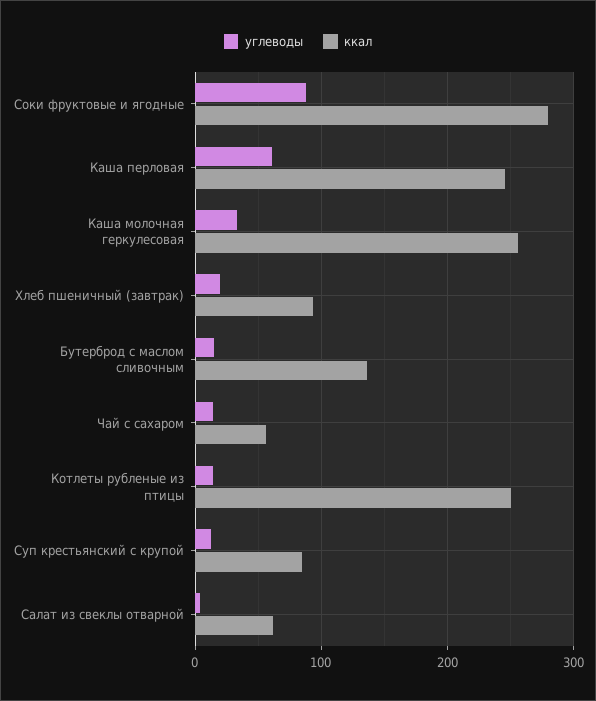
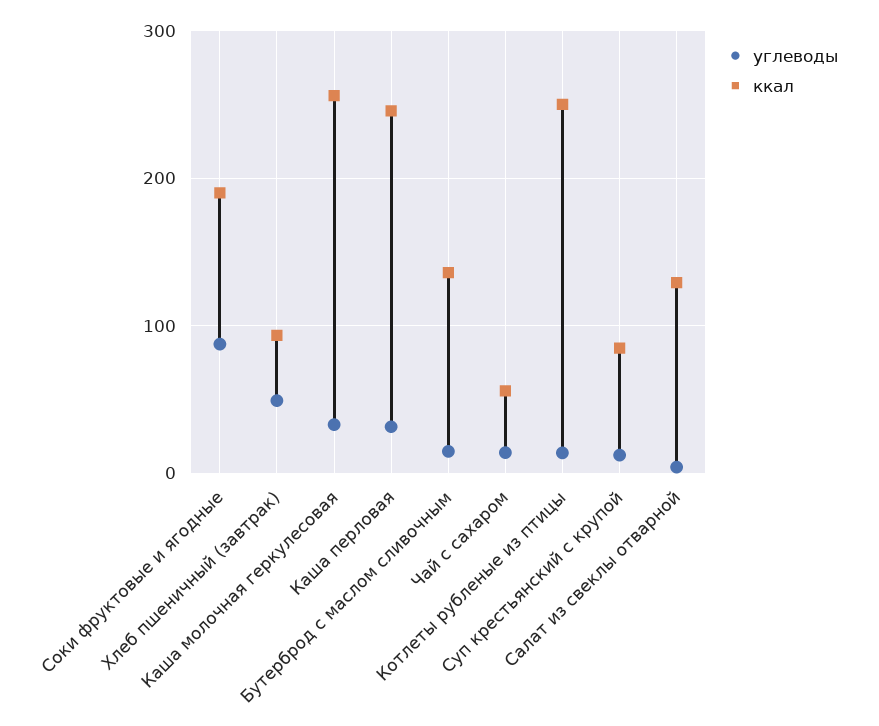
ккал, Соки фруктовые и ягодные: 280 -> 190
углеводы, Каша перловая: 60 -> 30
углеводы, Хлеб пшеничный (завтрак): 20 -> 50
ккал, Салат из свеклы отварной: 60 -> 130

